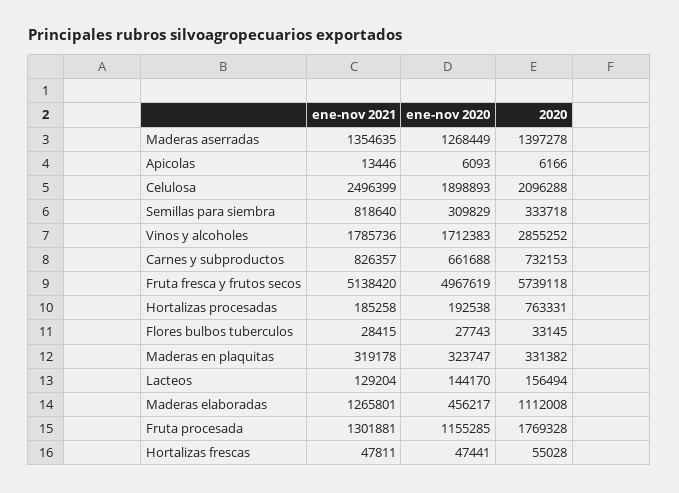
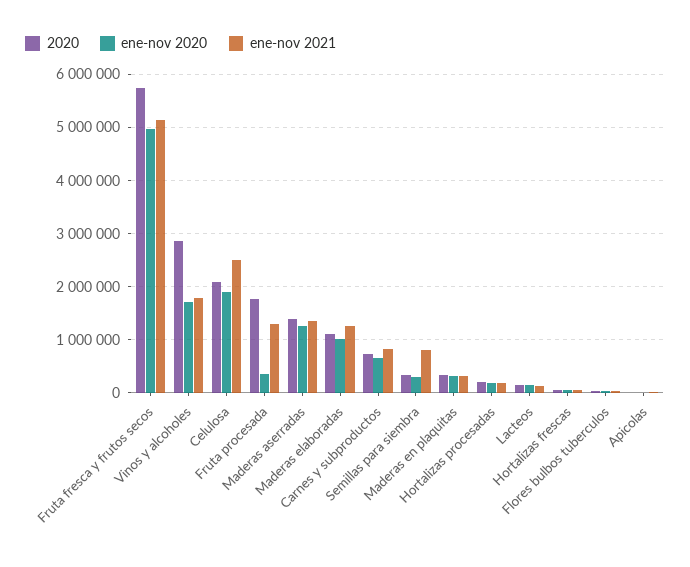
2020, Hortalizas procesadas: 763331 -> 200000
ene-nov 2020, Maderas elaboradas: 456217 -> 1000000
ene-nov 2020, Fruta procesada: 1155285 -> 400000

